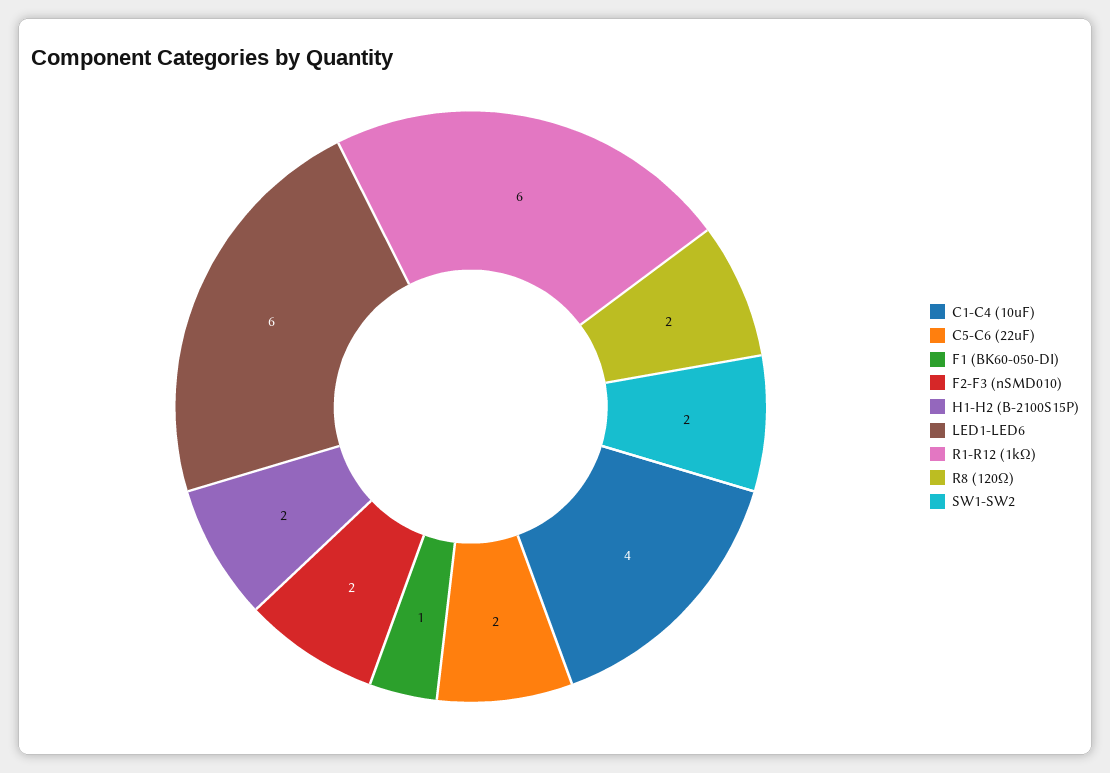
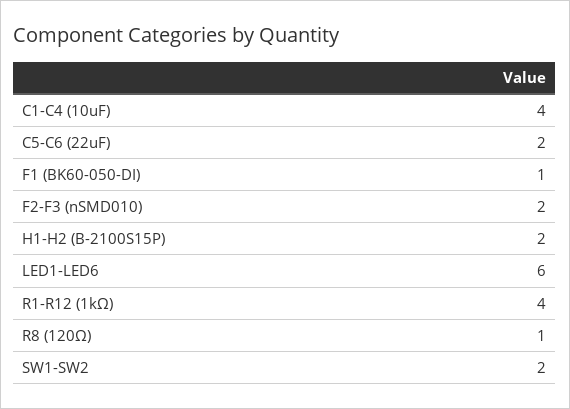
R1-R12 (1kΩ): 6 -> 4
R8 (120Ω): 2 -> 1

